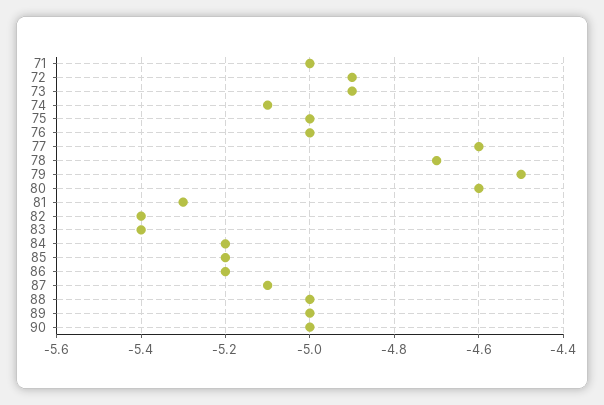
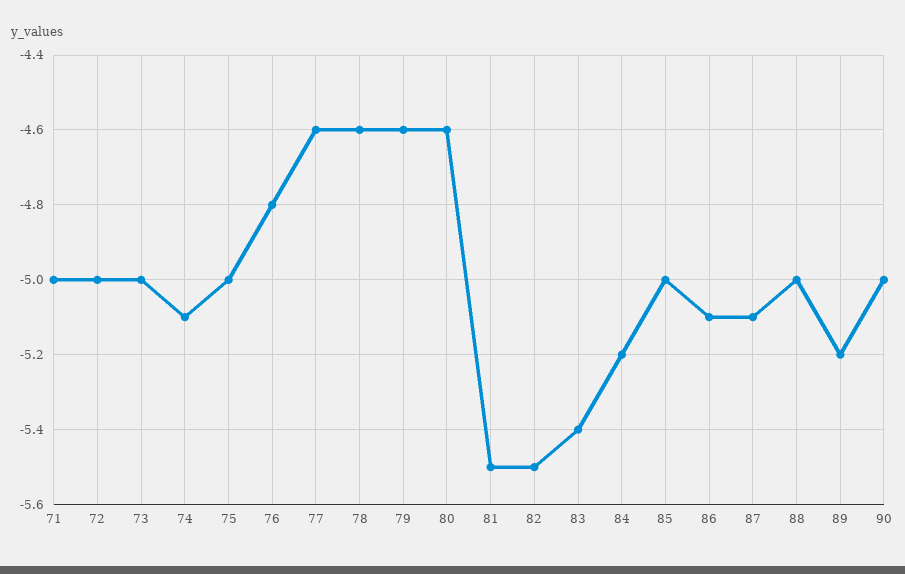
72: -4.9 -> -5
73: -4.9 -> -5
76: -5 -> -4.8
78: -4.7 -> -4.6
79: -4.5 -> -4.6
81: -5.3 -> -5.5
82: -5.4 -> -5.5
85: -5.2 -> -5
86: -5.2 -> -5.1
89: -5 -> -5.2

